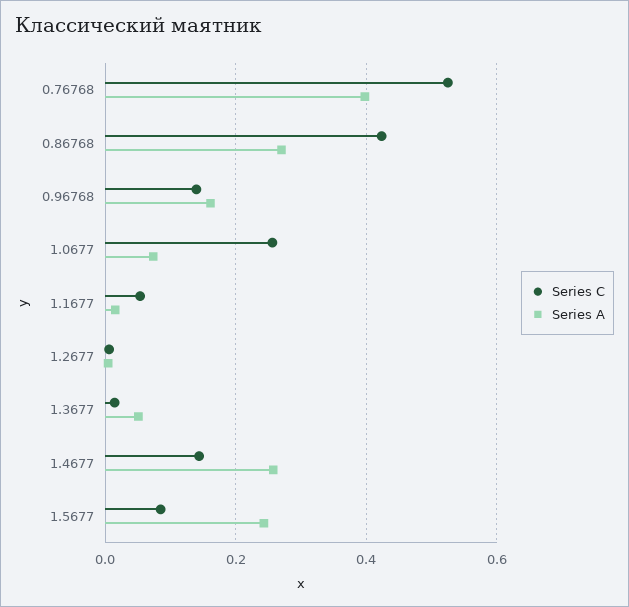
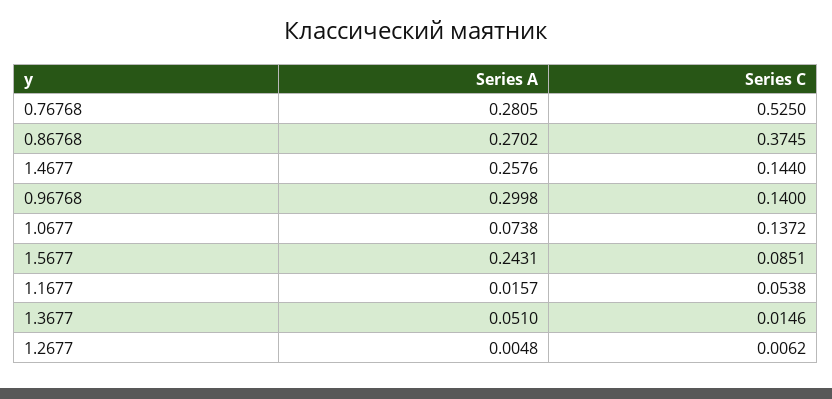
Series A, 0.76768: 0.4 -> 0.2805
Series C, 0.86768: 0.42 -> 0.3745
Series A, 0.96768: 0.16 -> 0.2998
Series C, 1.0677: 0.26 -> 0.1372

